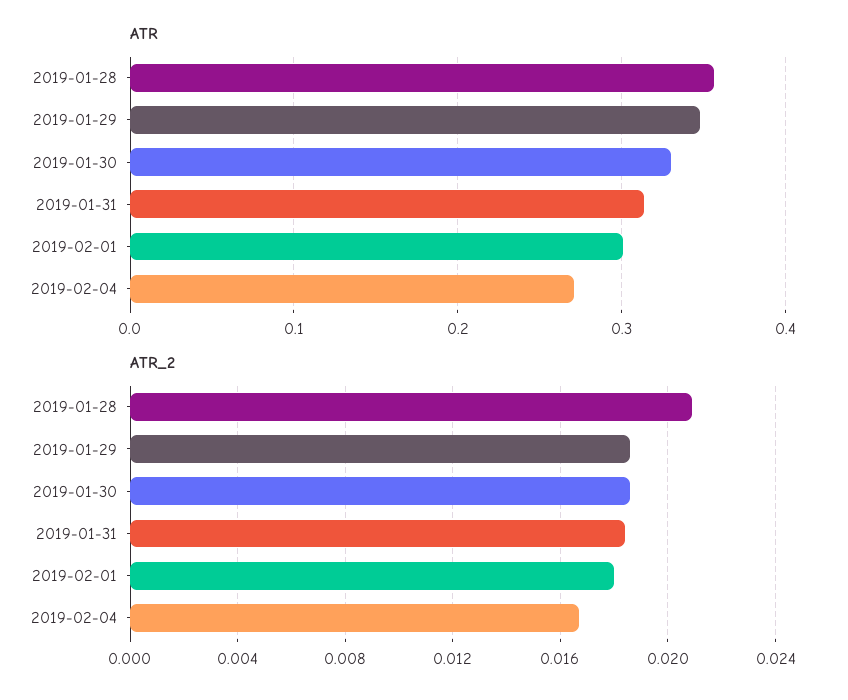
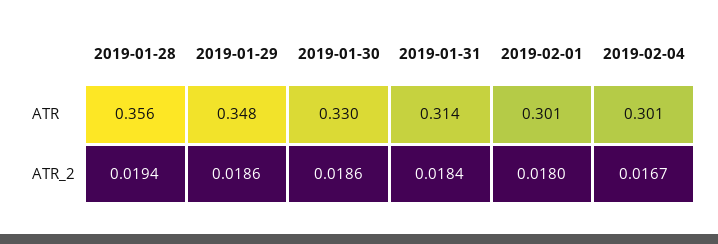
ATR, 2019-02-04: 0.27 -> 0.301
ATR_2, 2019-01-28: 0.021 -> 0.0194

